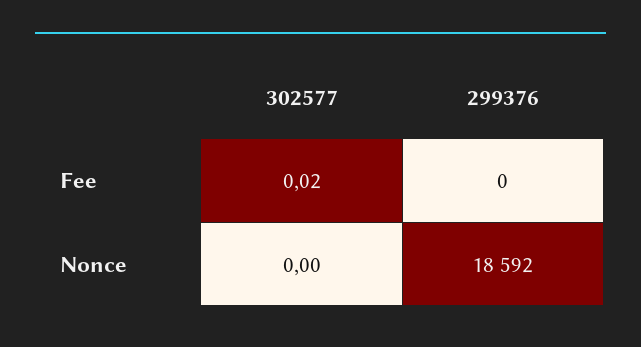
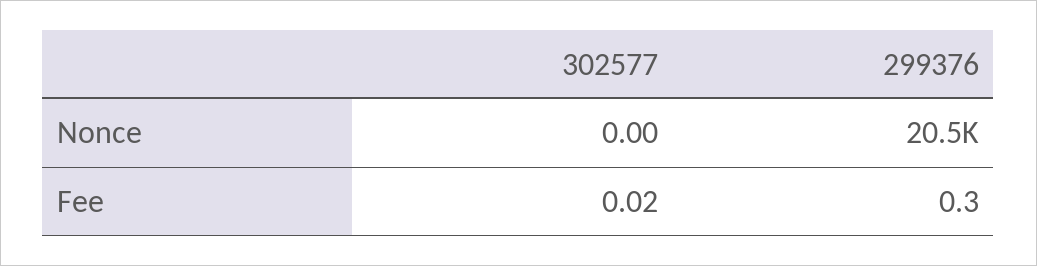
299376, Nonce: 18592 -> 20500

